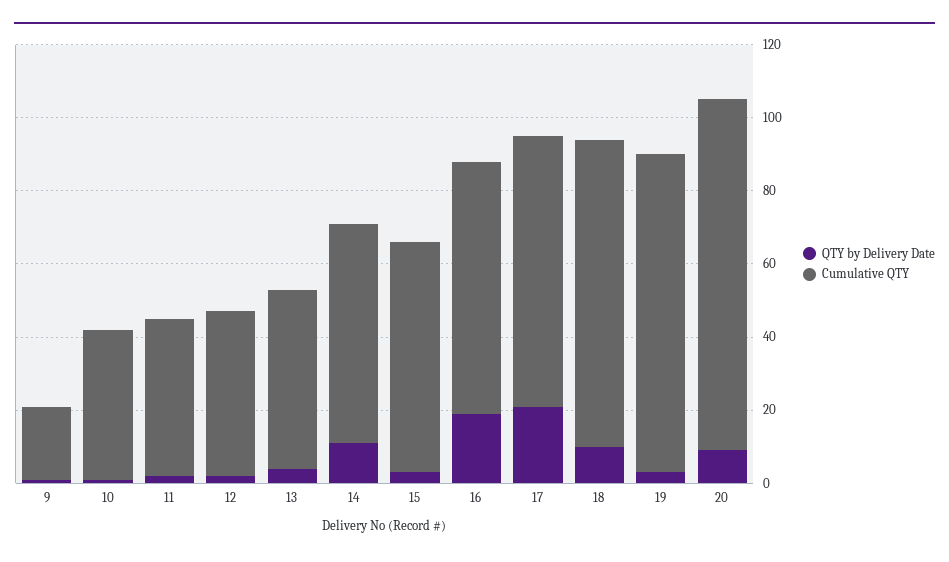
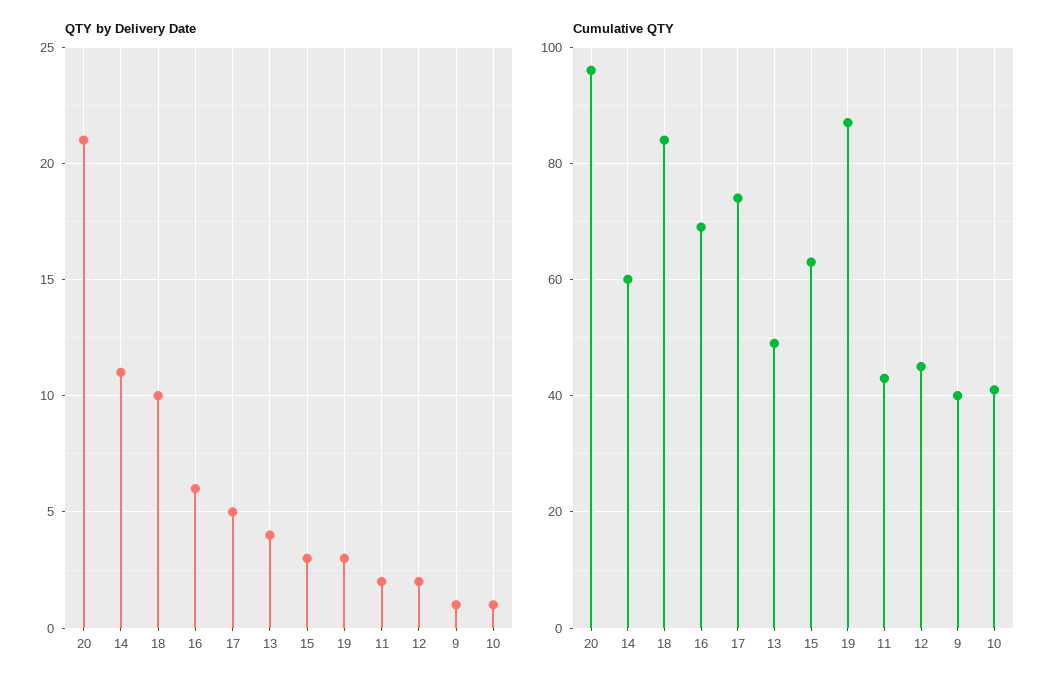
Cumulative QTY, 9: 20 -> 40
QTY by Delivery Date, 16: 20 -> 6
QTY by Delivery Date, 17: 20 -> 5
QTY by Delivery Date, 20: 10 -> 21

